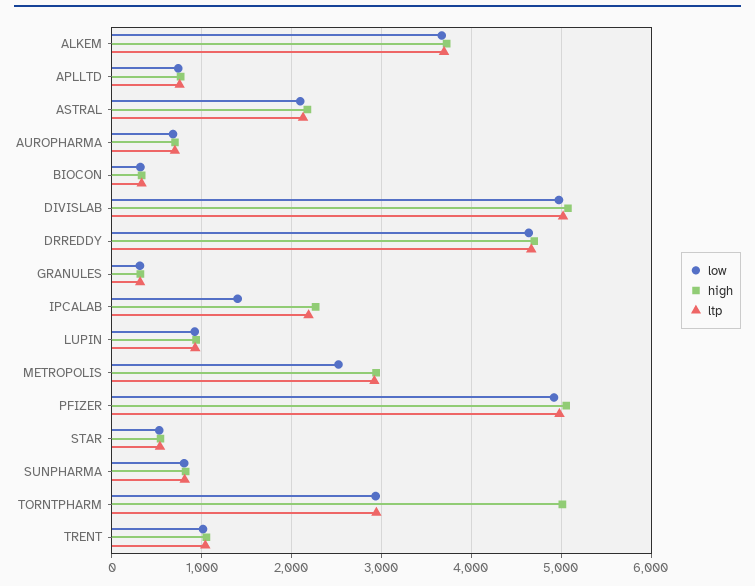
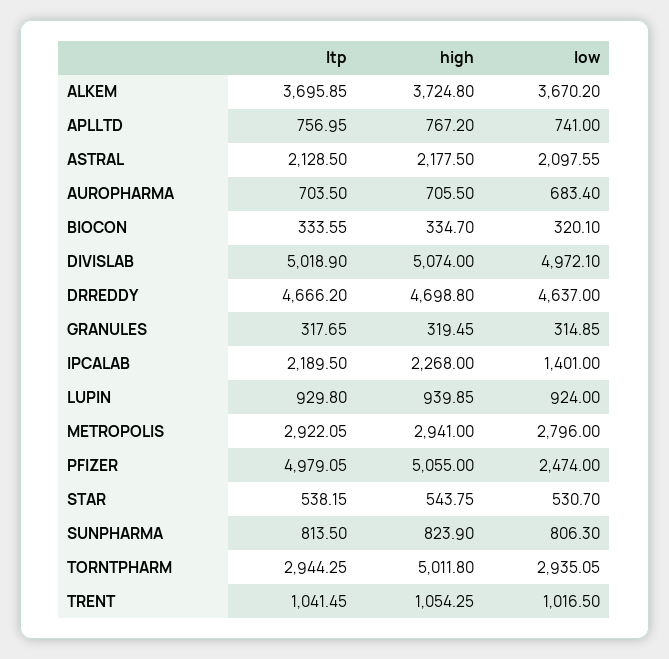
low, METROPOLIS: 2500 -> 2796
low, PFIZER: 4900 -> 2474

